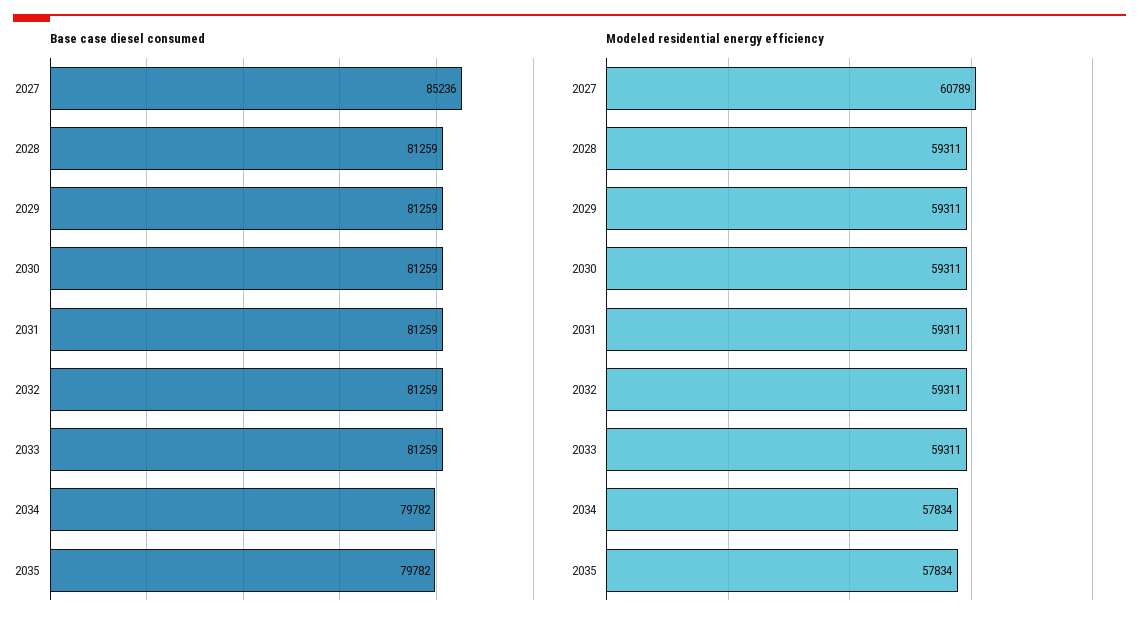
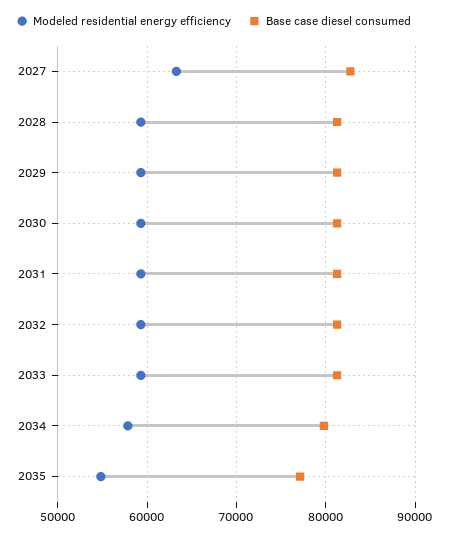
Base case diesel consumed, 2027: 85236 -> 83000
Base case diesel consumed, 2035: 79782 -> 77000
Modeled residential energy efficiency, 2027: 60789 -> 63000
Modeled residential energy efficiency, 2035: 57834 -> 55000

